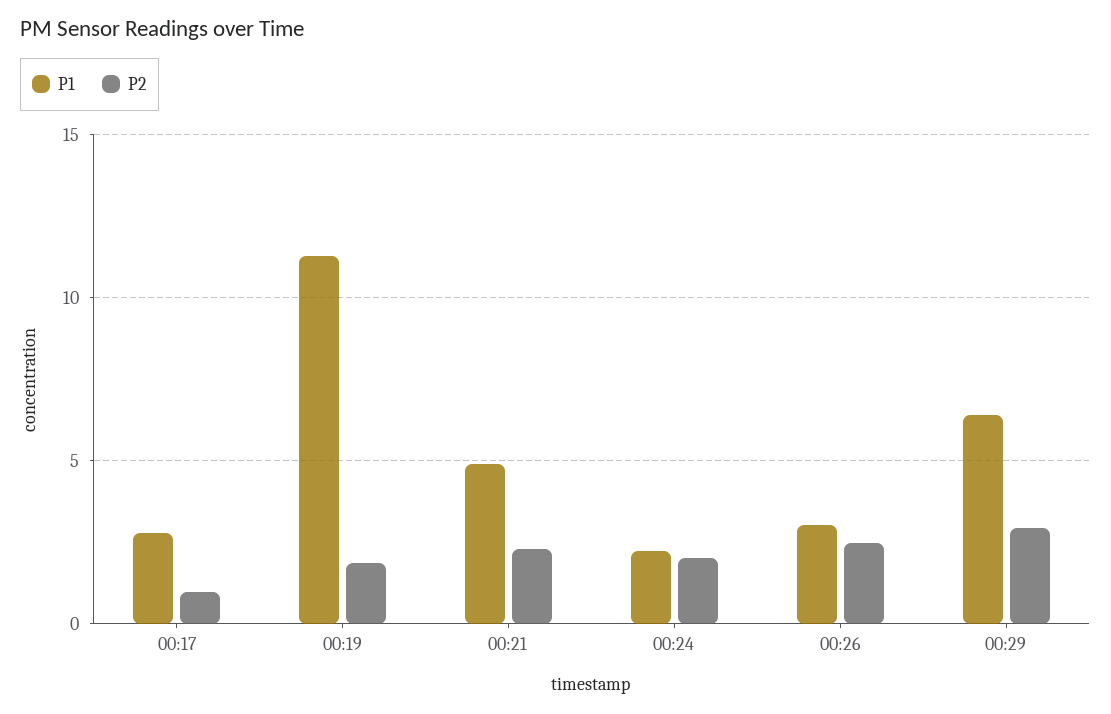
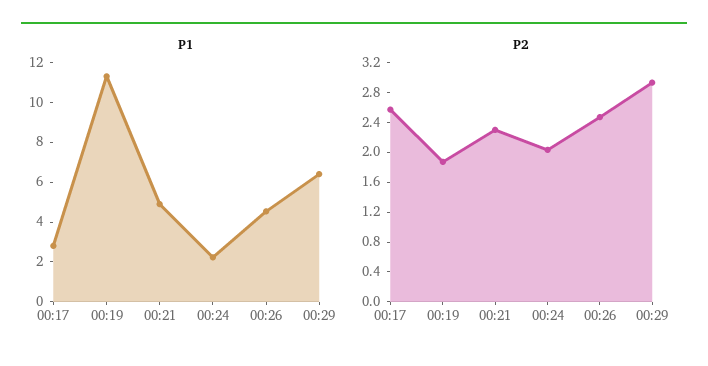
P2, 00:17: 1 -> 2.6
P1, 00:26: 3 -> 4.5

